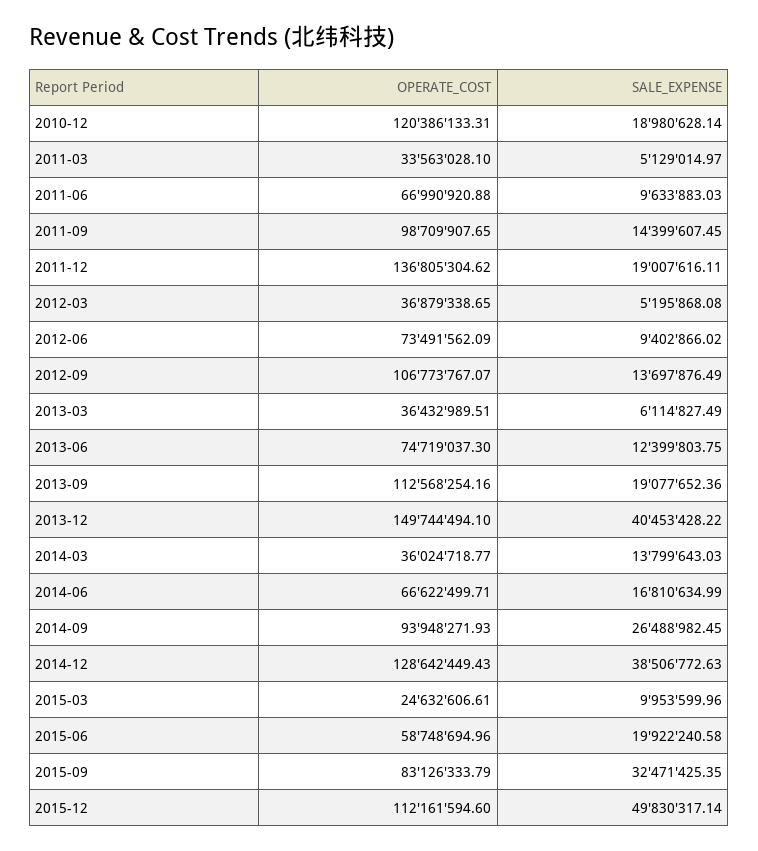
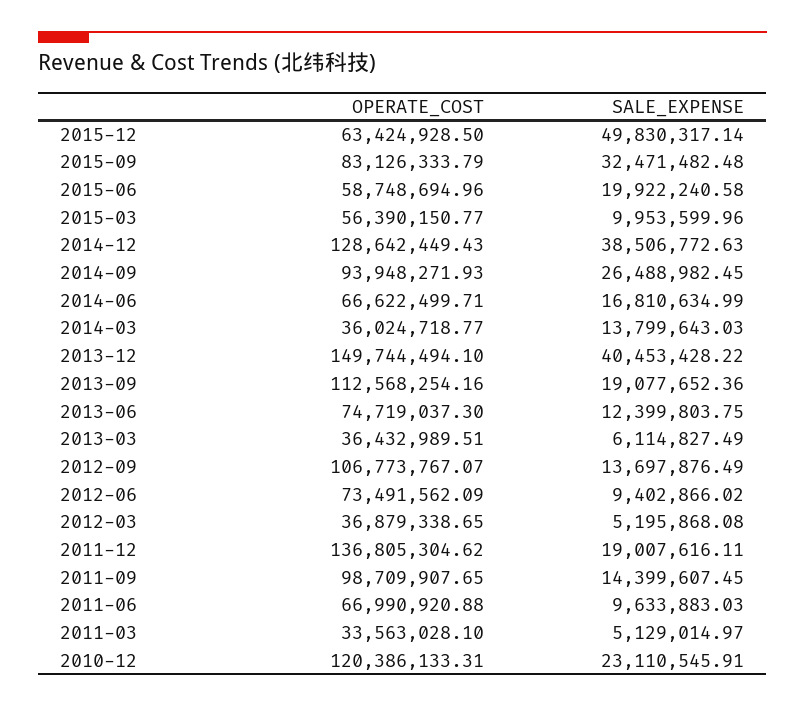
SALE_EXPENSE, 2010-12: 18980628.14 -> 23110545.91
OPERATE_COST, 2015-03: 24632606.61 -> 56390150.77
SALE_EXPENSE, 2015-09: 32471425.35 -> 32471482.48
OPERATE_COST, 2015-12: 112161594.6 -> 63424928.5

